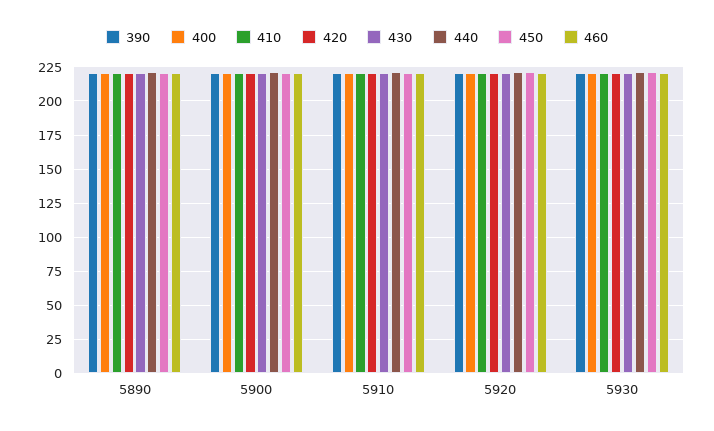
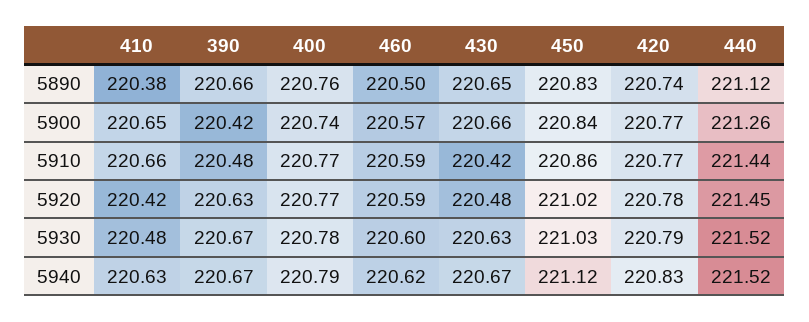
410, 5940: none -> 220.63
390, 5940: none -> 220.67
400, 5940: none -> 220.79
460, 5940: none -> 220.62
430, 5940: none -> 220.67
450, 5940: none -> 221.12
420, 5940: none -> 220.83
440, 5940: none -> 221.52

